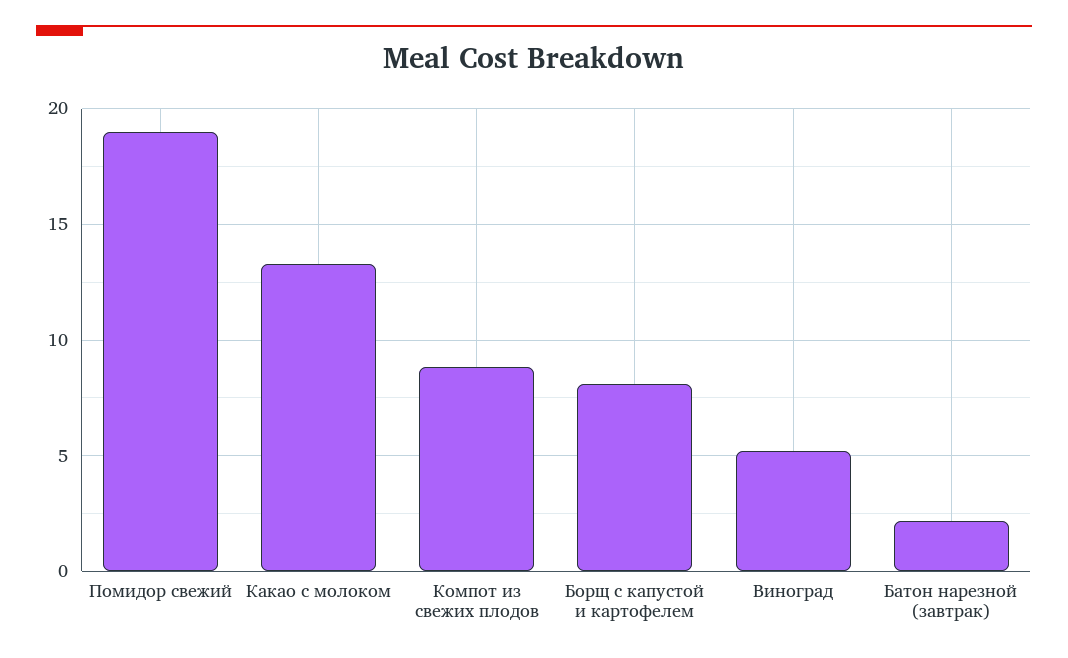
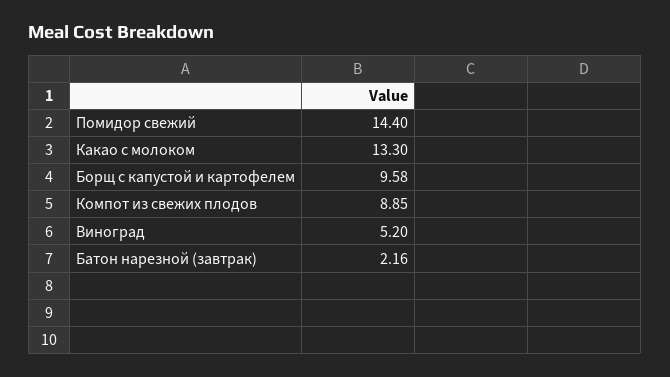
Помидор свежий: 19 -> 14.4
Борщ с капустой и картофелем: 8 -> 9.58

